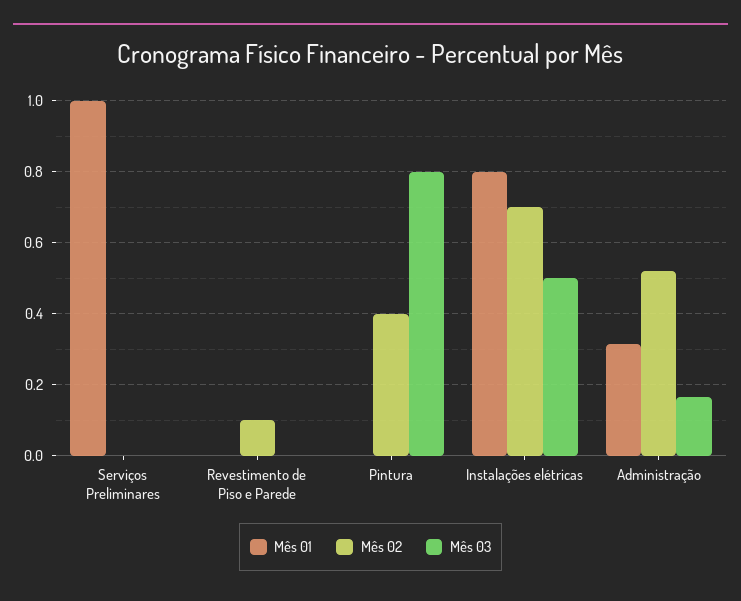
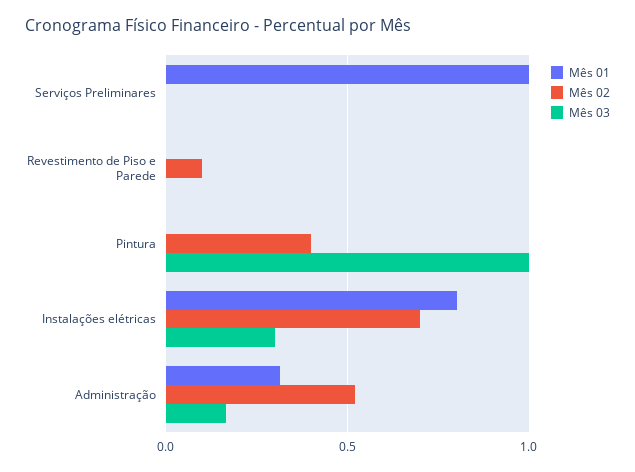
Mês 03, Pintura: 0.8 -> 1
Mês 03, Instalações elétricas: 0.5 -> 0.3

